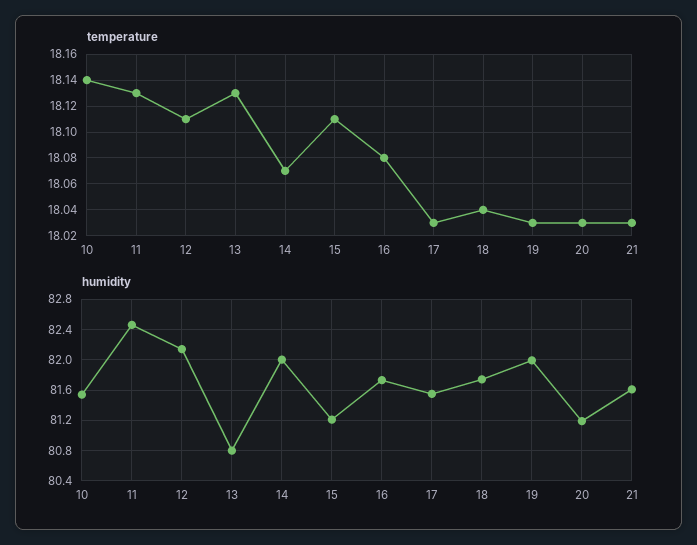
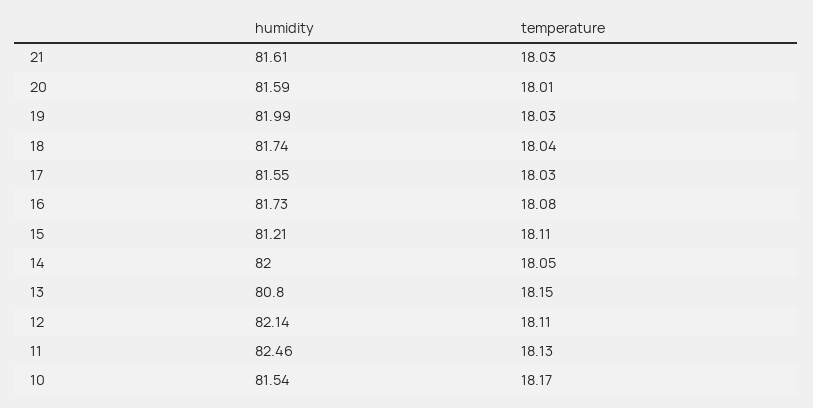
temperature, 10: 18.14 -> 18.17
temperature, 13: 18.13 -> 18.15
temperature, 14: 18.07 -> 18.05
temperature, 20: 18.03 -> 18.01
humidity, 20: 81.2 -> 81.59

